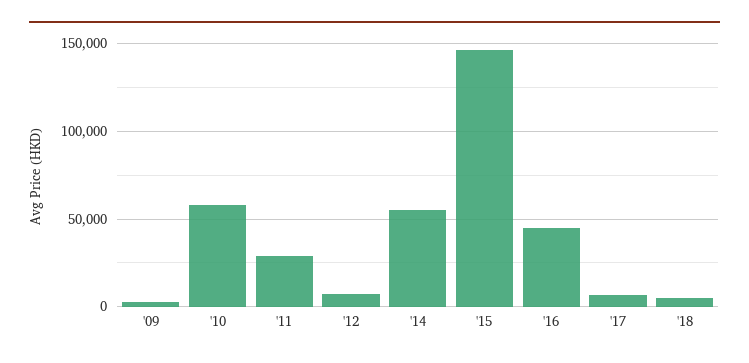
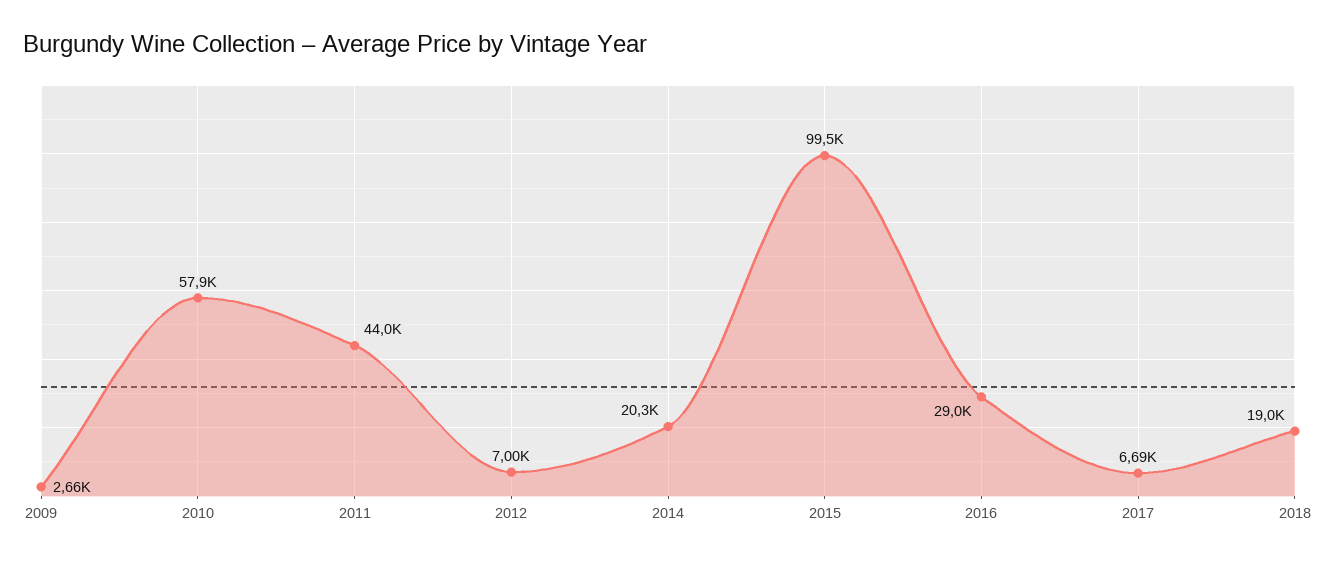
'11: 30000 -> 44000
'14: 55000 -> 20300
'15: 145000 -> 99500
'16: 45000 -> 29000
'18: 5000 -> 19000

